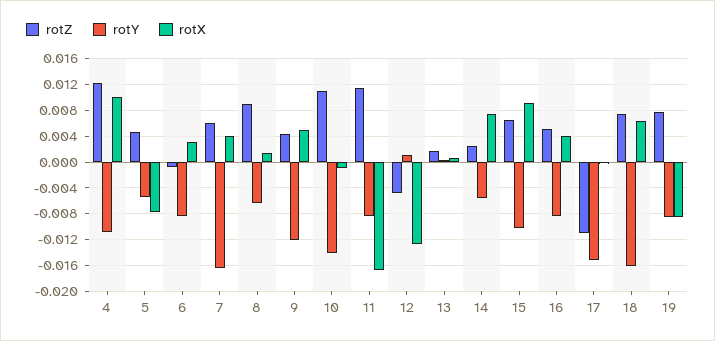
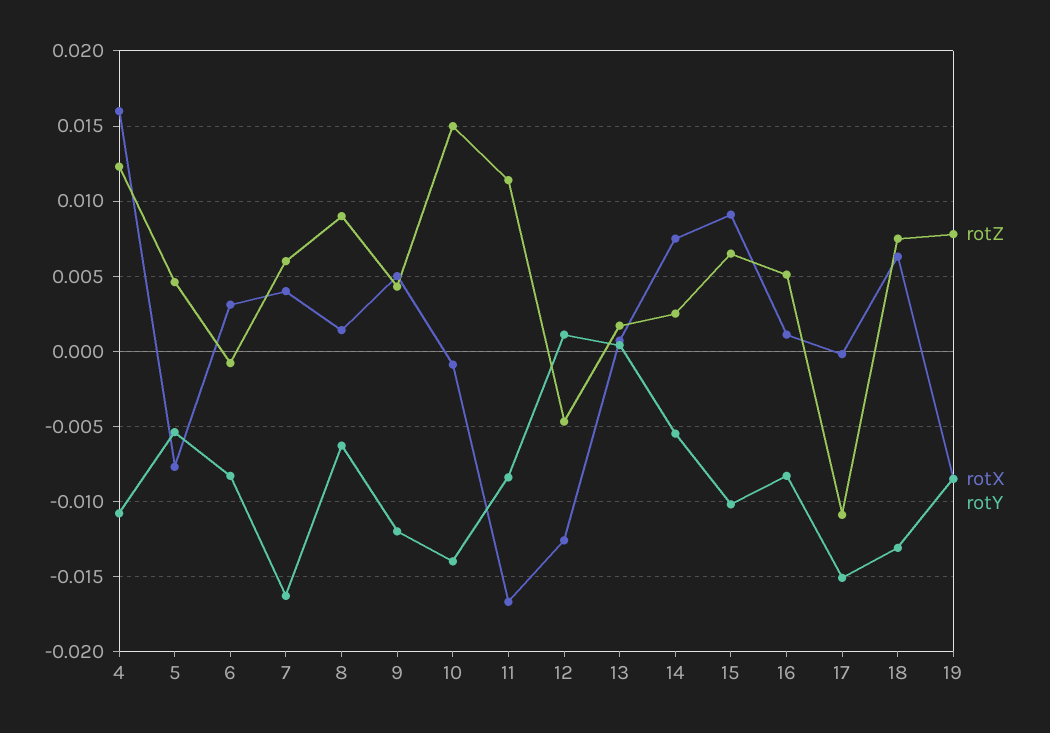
rotX, 4: 0.01 -> 0.016
rotZ, 10: 0.011 -> 0.015
rotX, 16: 0.004 -> 0.001
rotY, 18: -0.016 -> -0.013

